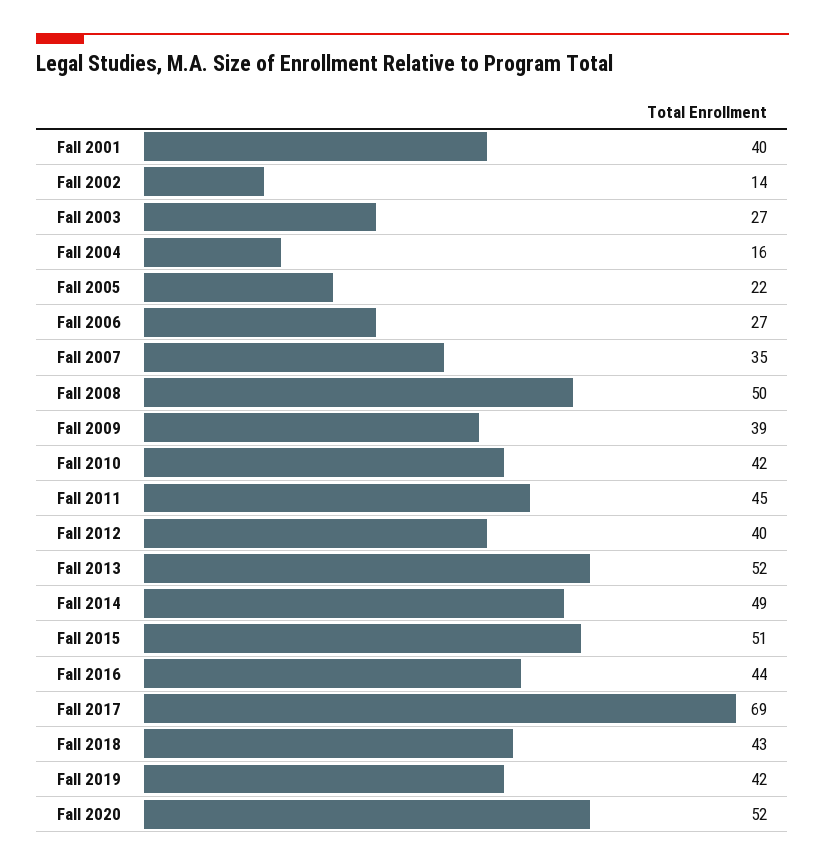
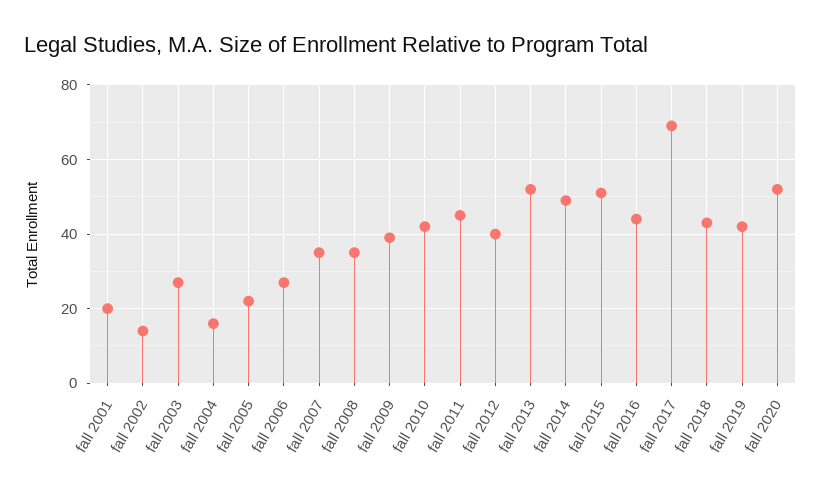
Fall 2001: 40 -> 20
Fall 2008: 50 -> 35

